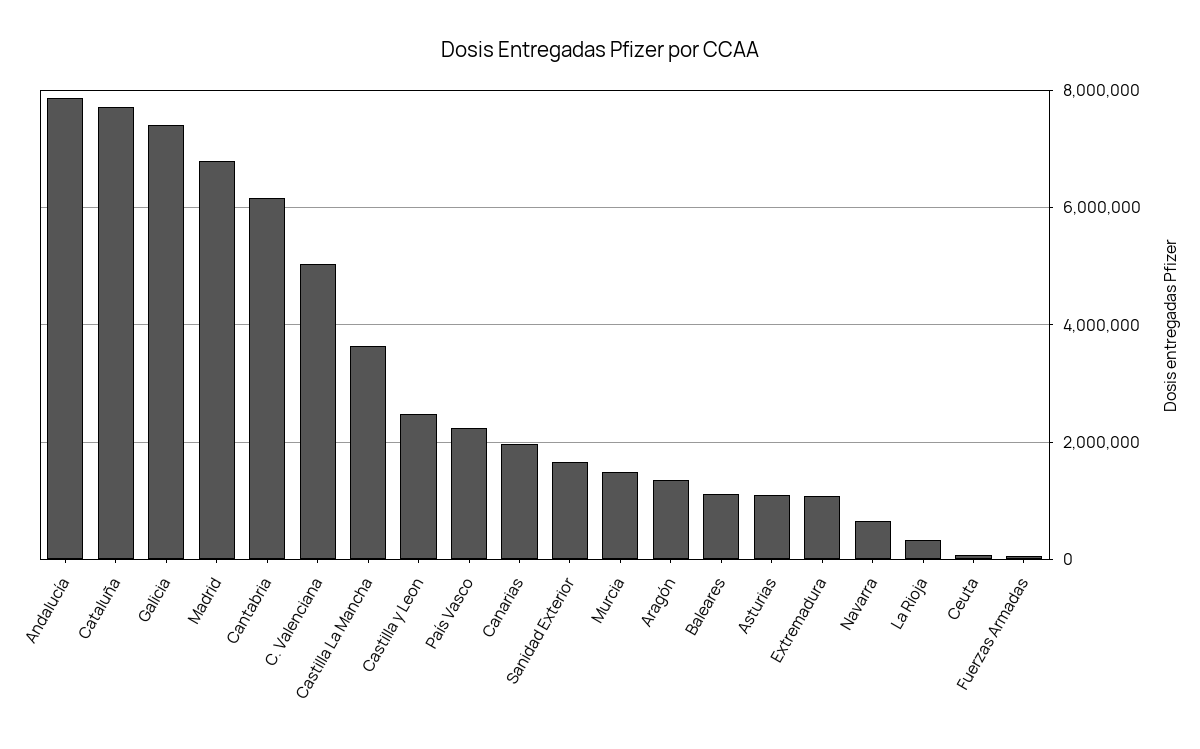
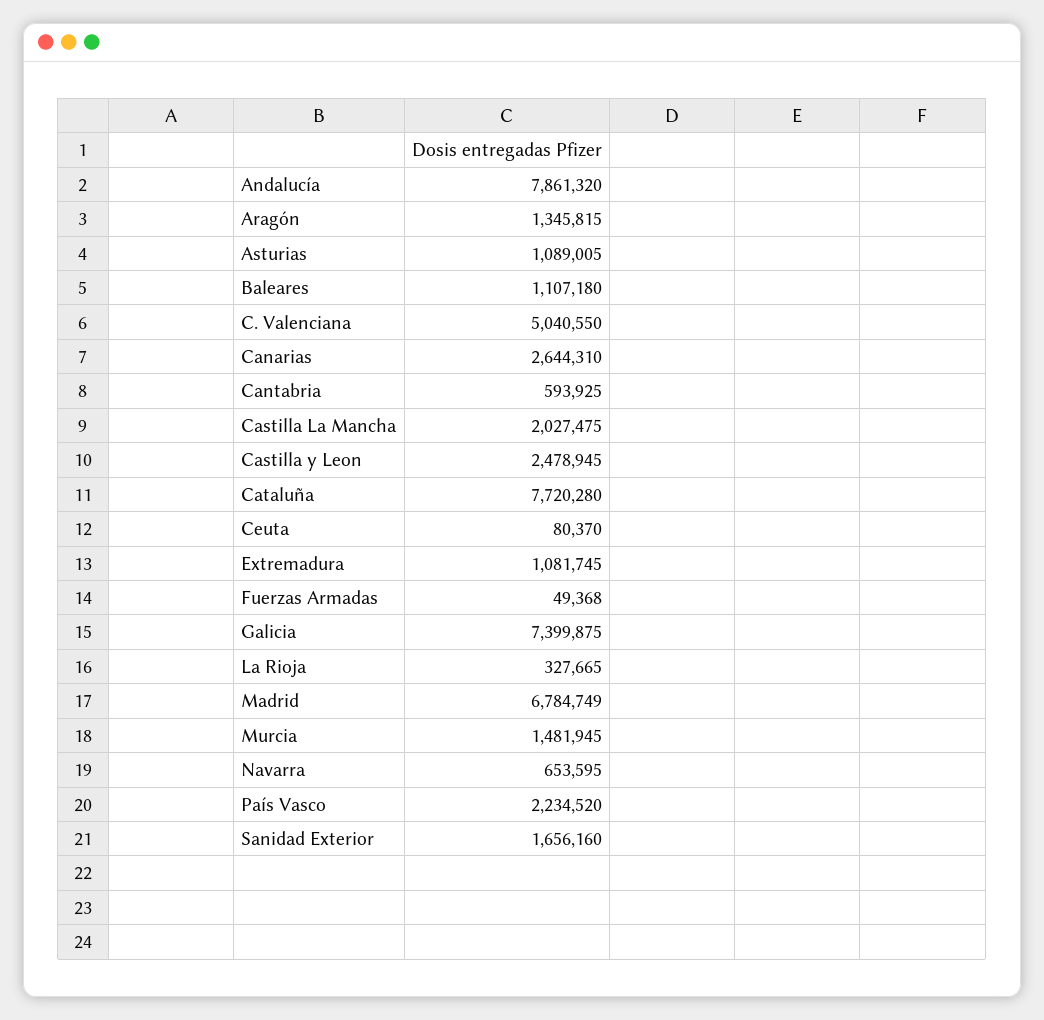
Cantabria: 6200000 -> 593925
Castilla La Mancha: 3600000 -> 2027475
Canarias: 2000000 -> 2644310

